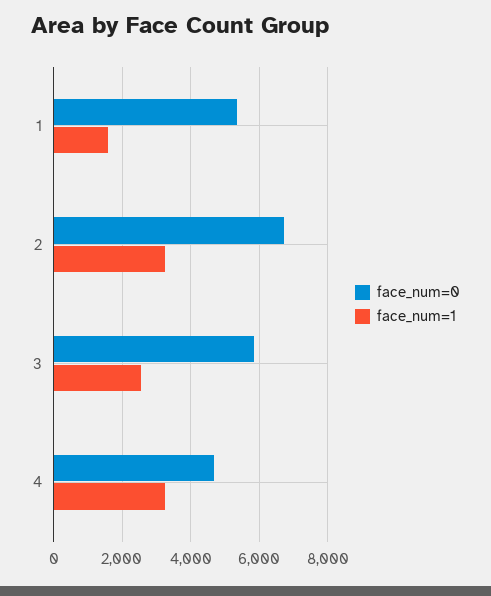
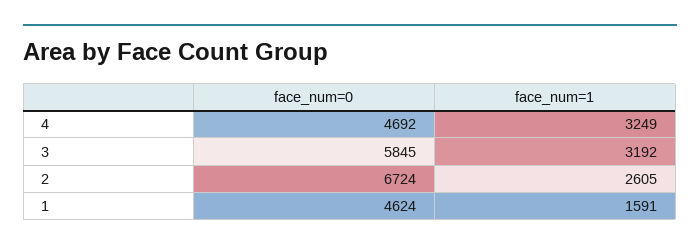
face_num=0, 1: 5400 -> 4624
face_num=1, 2: 3200 -> 2605
face_num=1, 3: 2600 -> 3192

